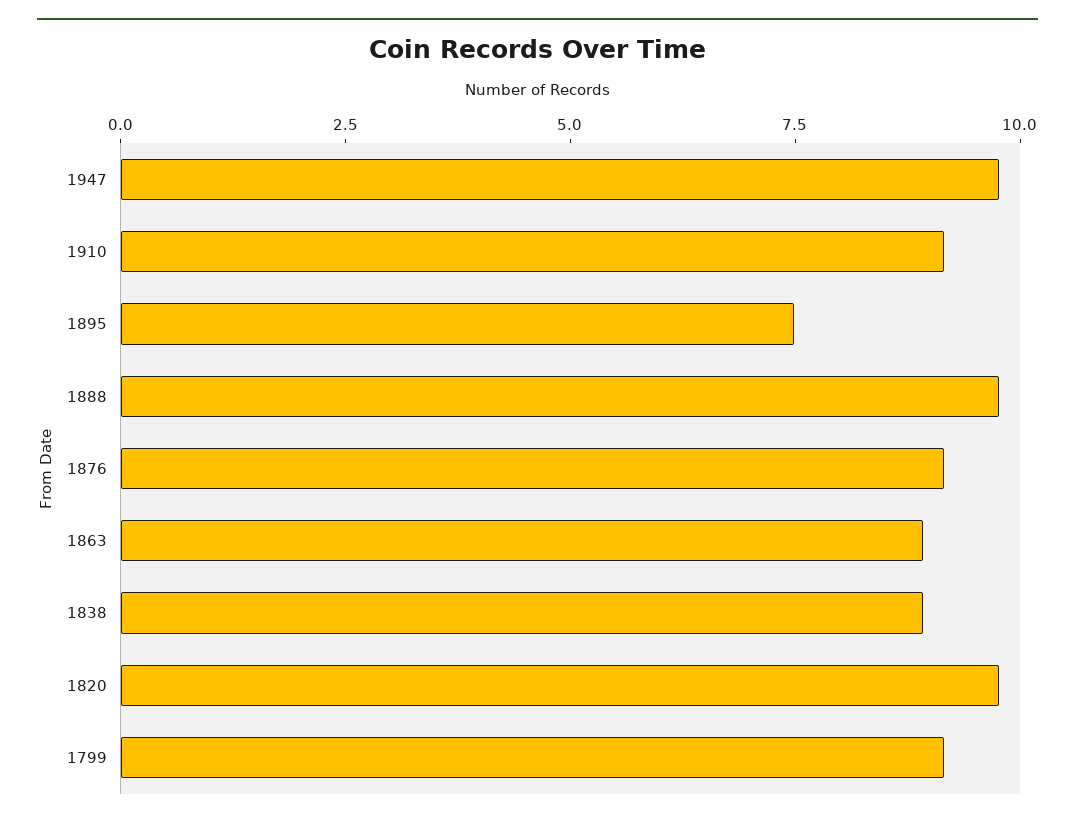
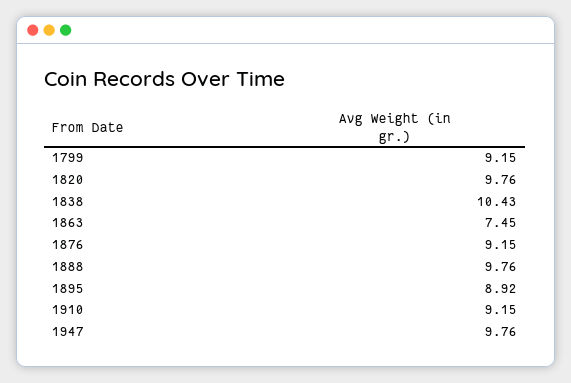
1895: 7.5 -> 8.92
1863: 9 -> 7.45
1838: 9 -> 10.43

